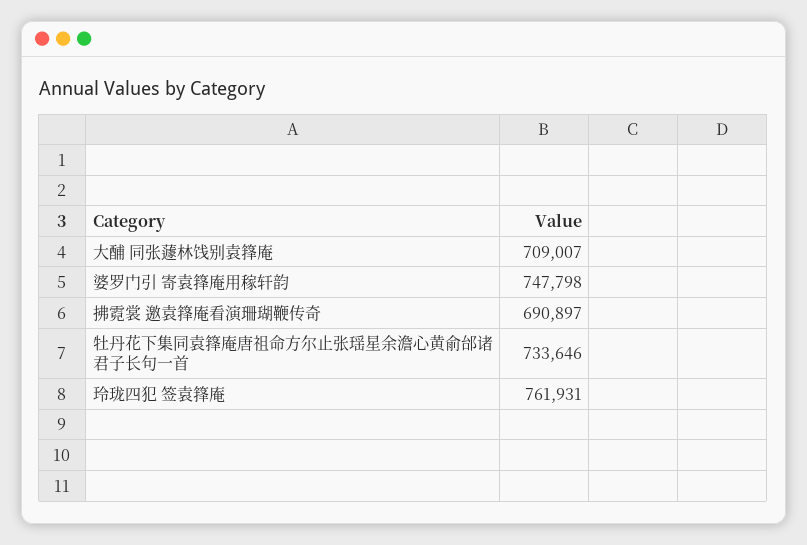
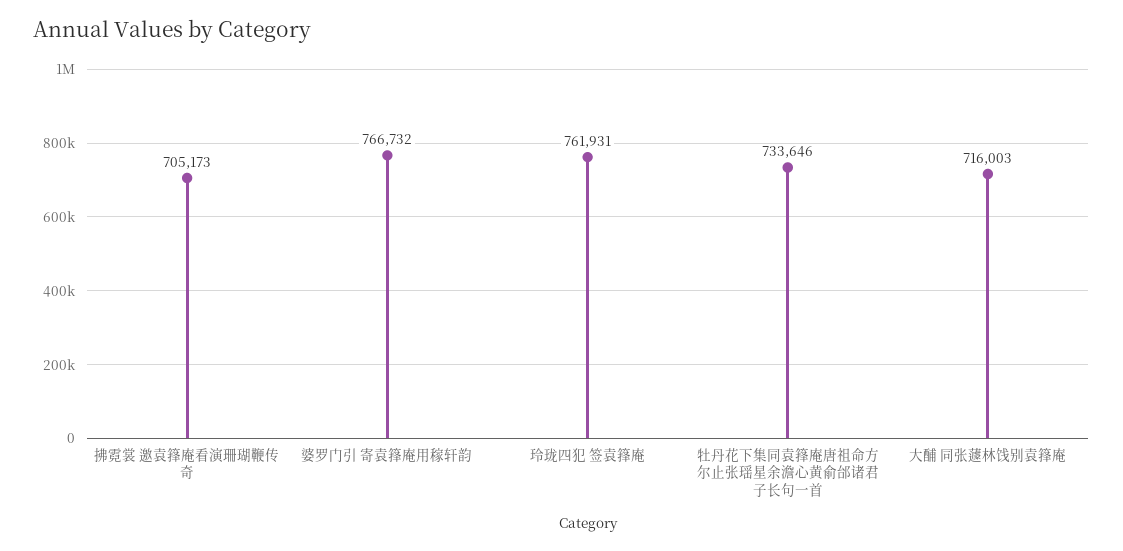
大酺 同张蘧林饯别袁箨庵: 709007 -> 716003
婆罗门引 寄袁箨庵用稼轩韵: 747798 -> 766732
拂霓裳 邀袁箨庵看演珊瑚鞭传奇: 690897 -> 705173

